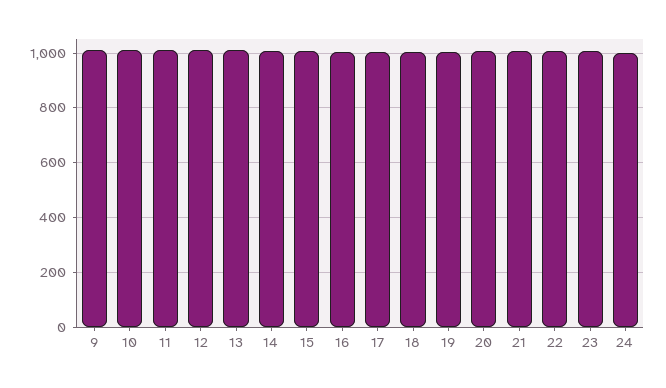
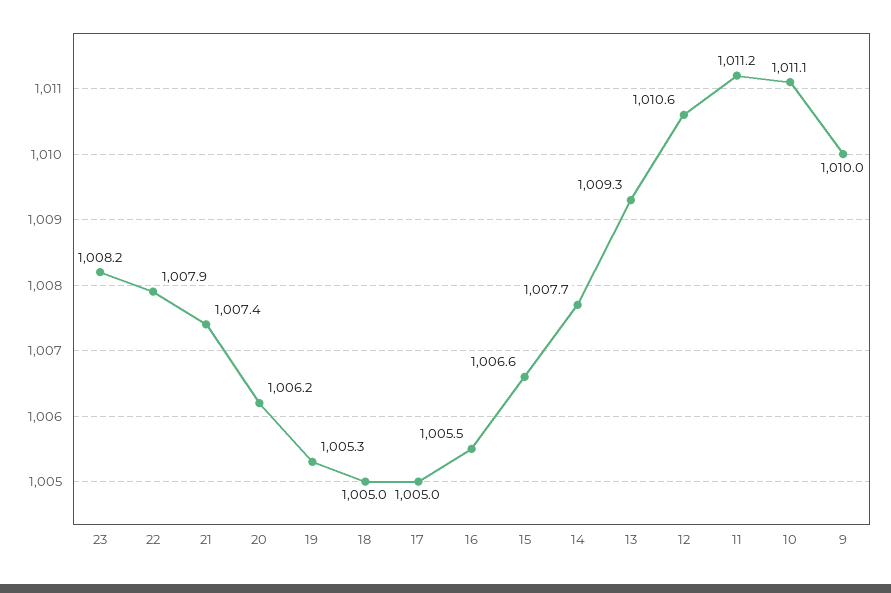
24: 1000 -> none

